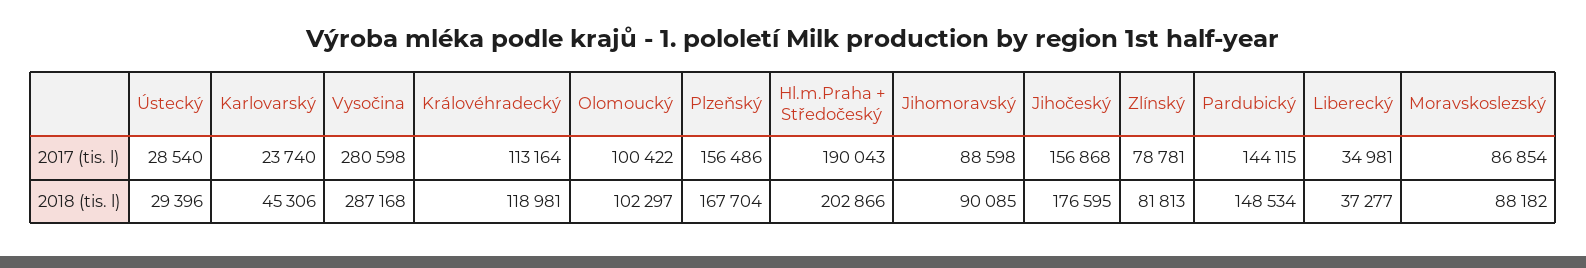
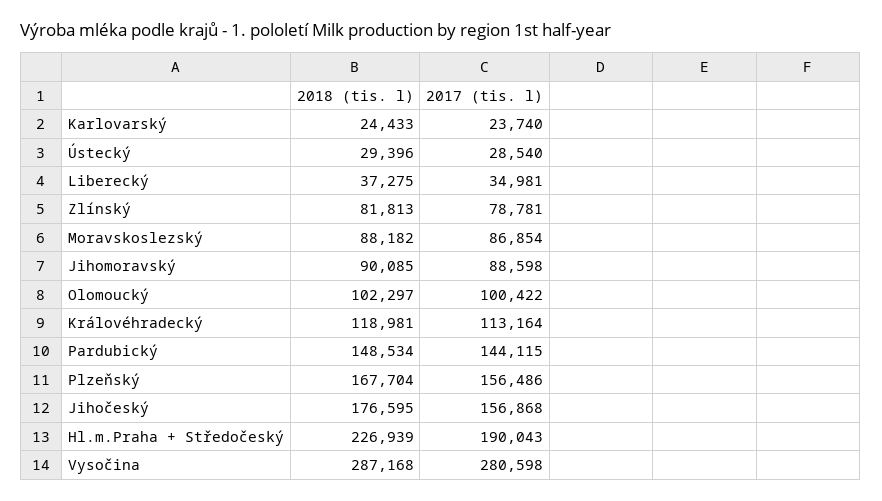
Karlovarský, 2018 (tis. l): 45306 -> 24433
Hl.m.Praha + Středočeský, 2018 (tis. l): 202866 -> 226939
Liberecký, 2018 (tis. l): 37277 -> 37275

